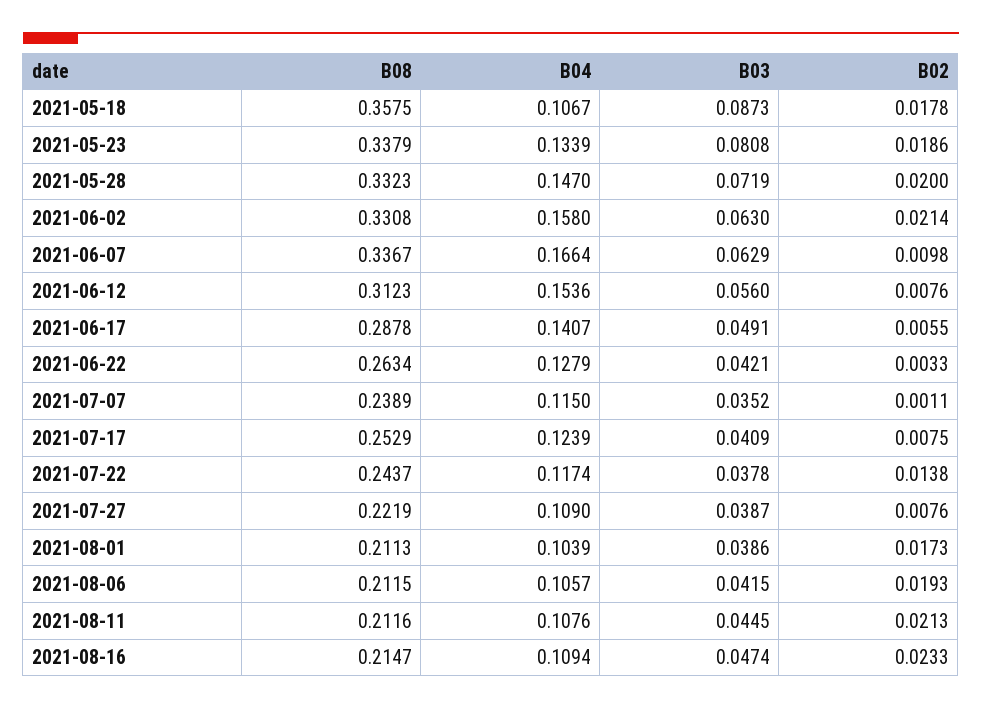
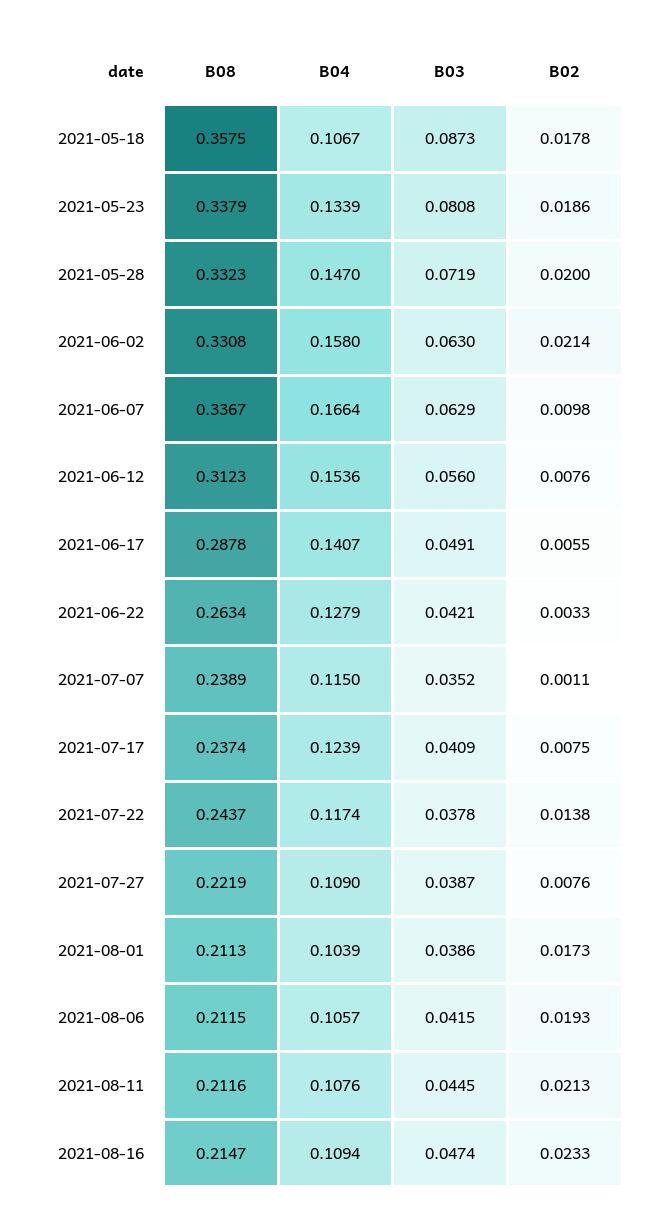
B08, 2021-07-17: 0.2529 -> 0.2374

